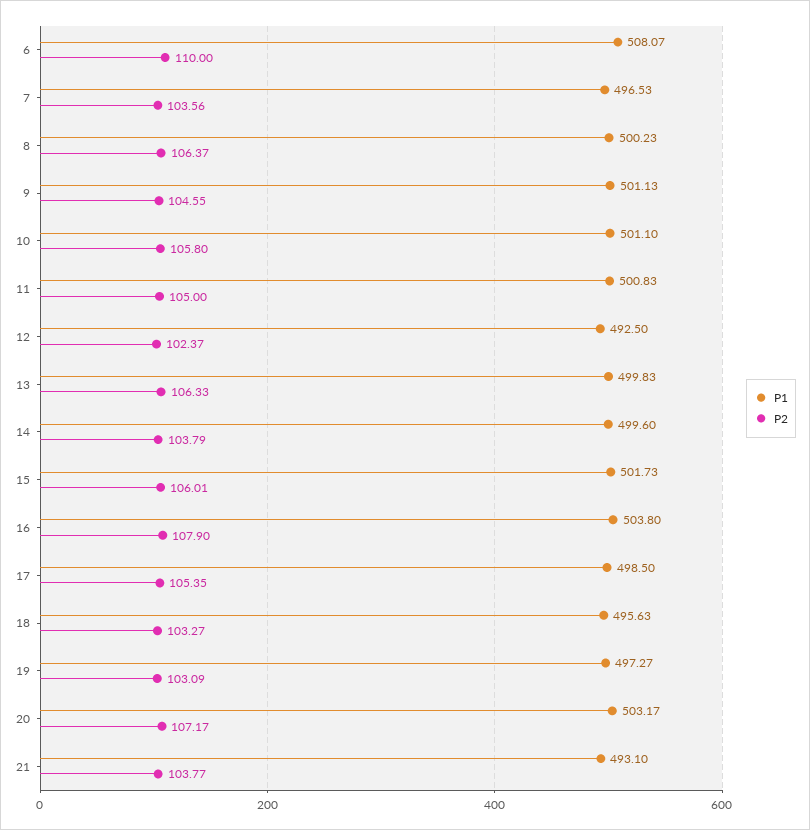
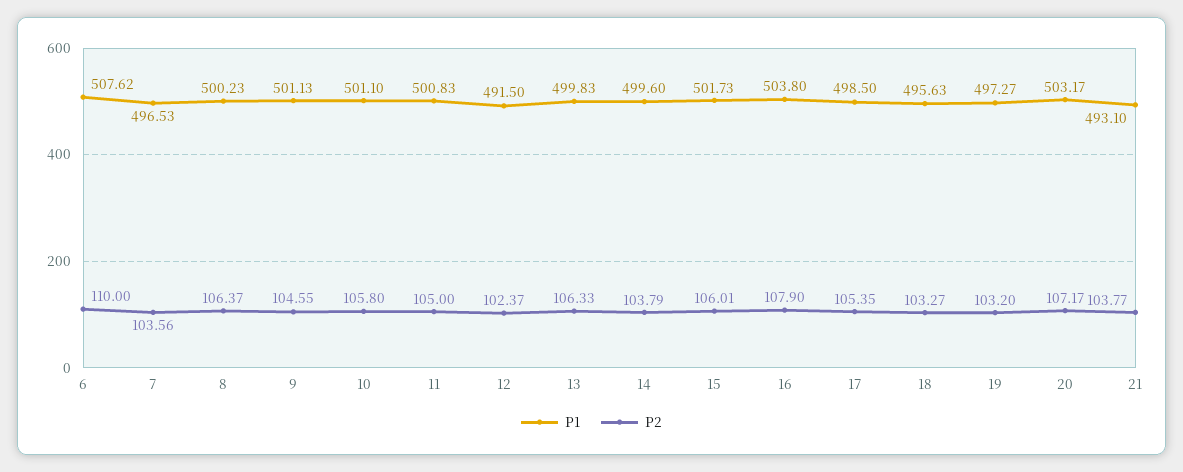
P1, 6: 508.07 -> 507.62
P1, 12: 492.5 -> 491.5
P2, 19: 103.09 -> 103.2

